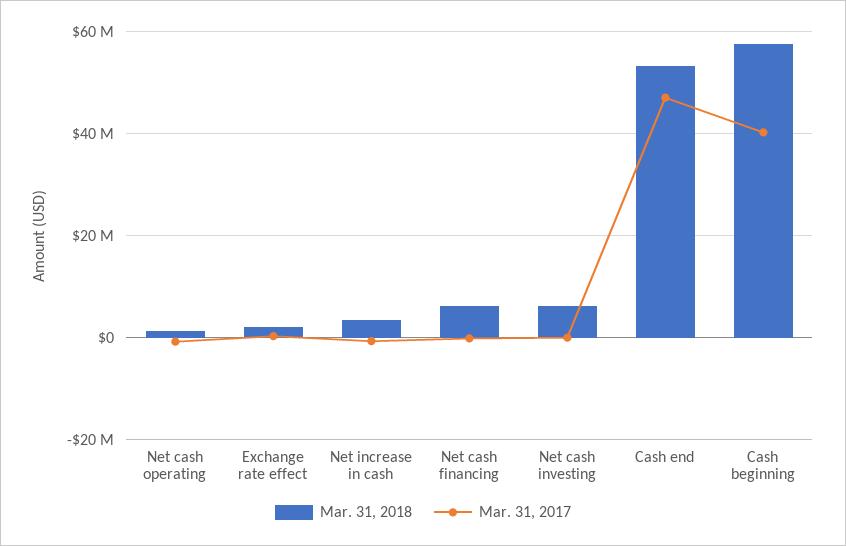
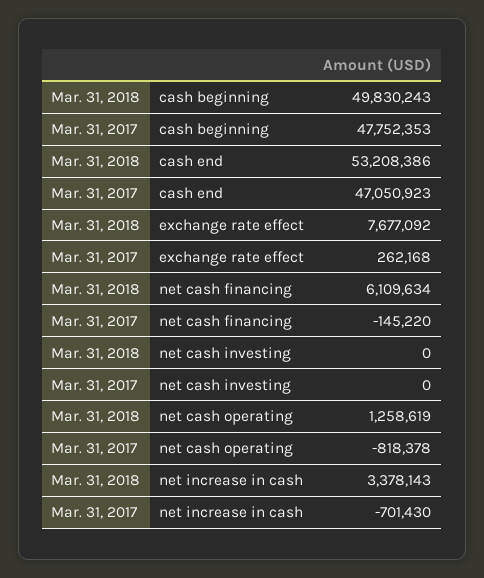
Mar. 31, 2018, Exchange rate effect: 2000000 -> 7677092
Mar. 31, 2018, Net cash investing: 6000000 -> 0
Mar. 31, 2018, Cash beginning: 58000000 -> 49830243
Mar. 31, 2017, Cash beginning: 40000000 -> 47752353

